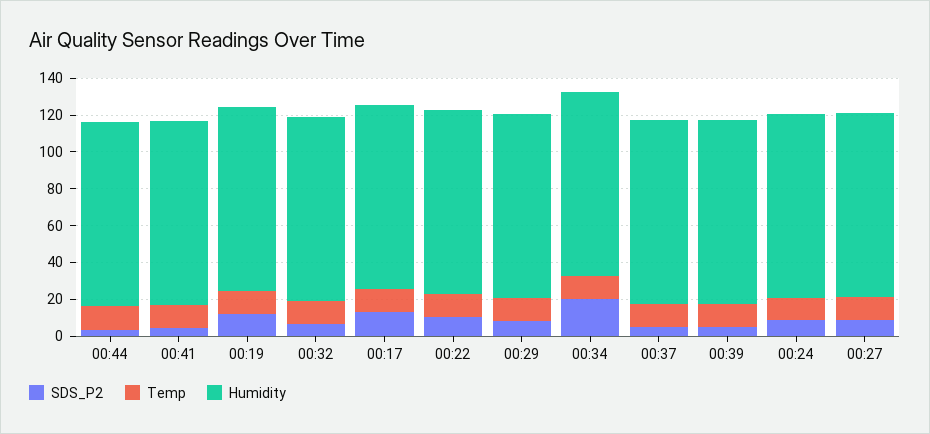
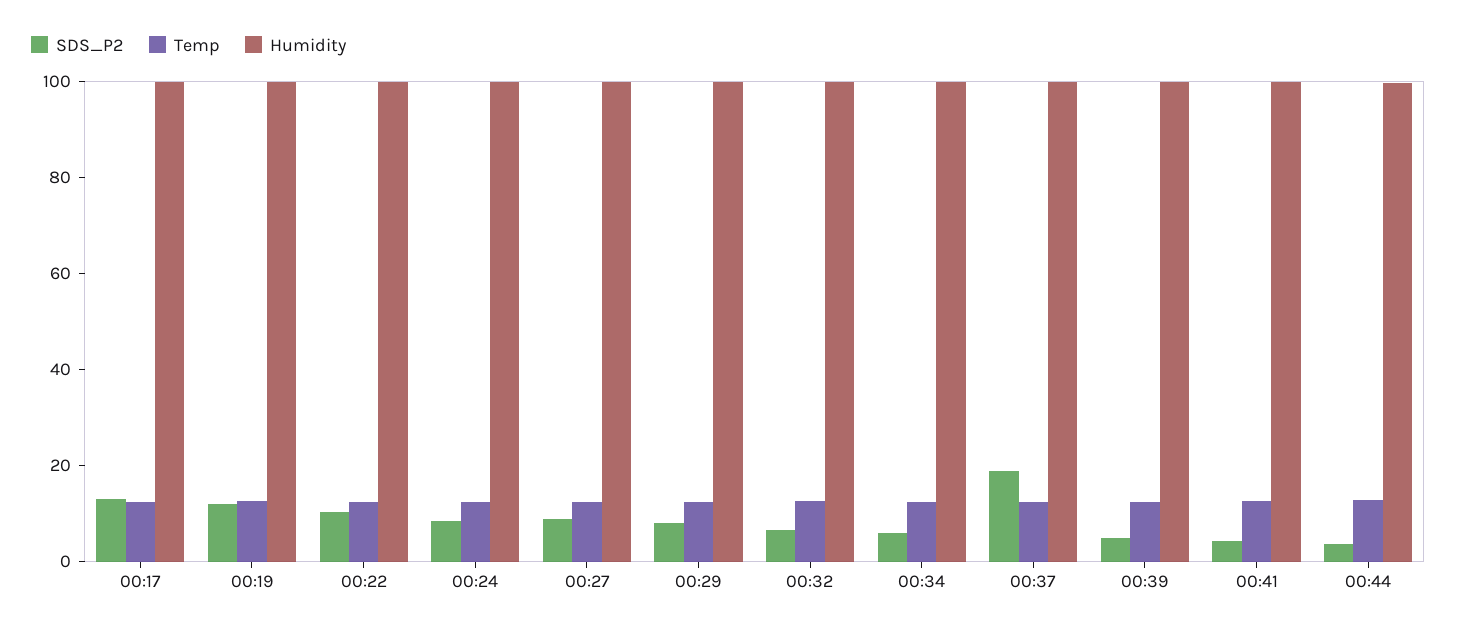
SDS_P2, 00:34: 20 -> 5
SDS_P2, 00:37: 5 -> 20

